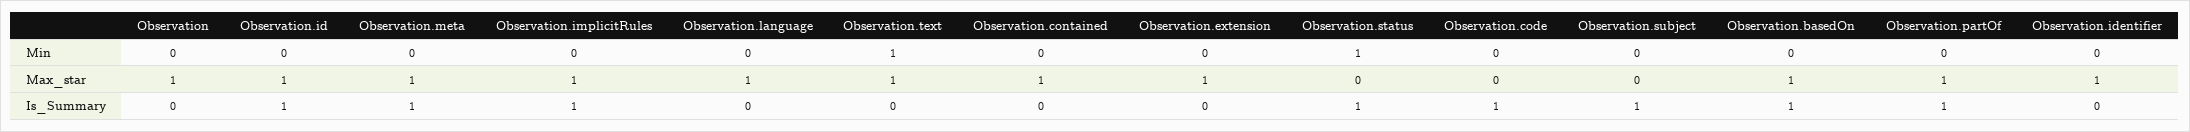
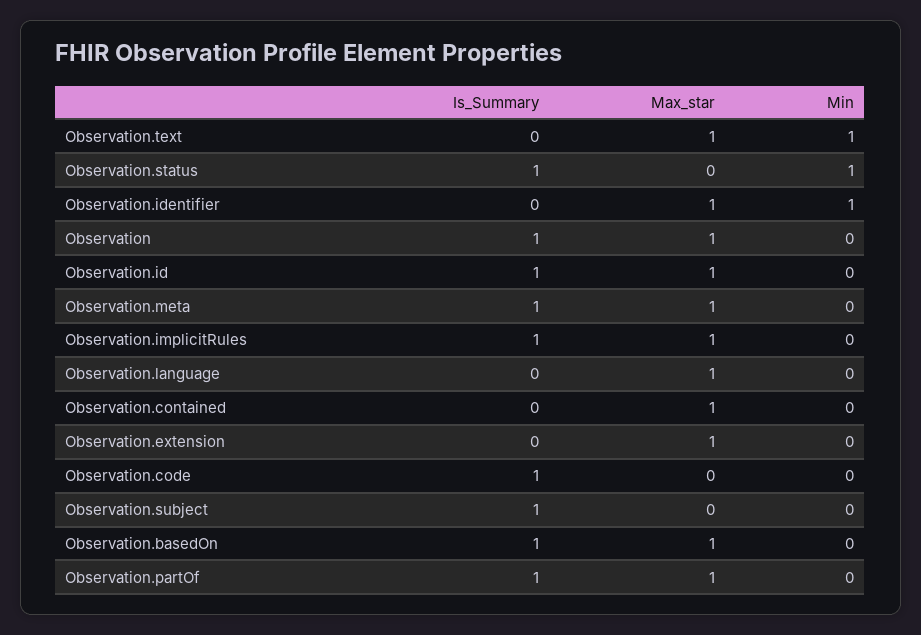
Observation.identifier, Min: 0 -> 1
Observation, Is_Summary: 0 -> 1

